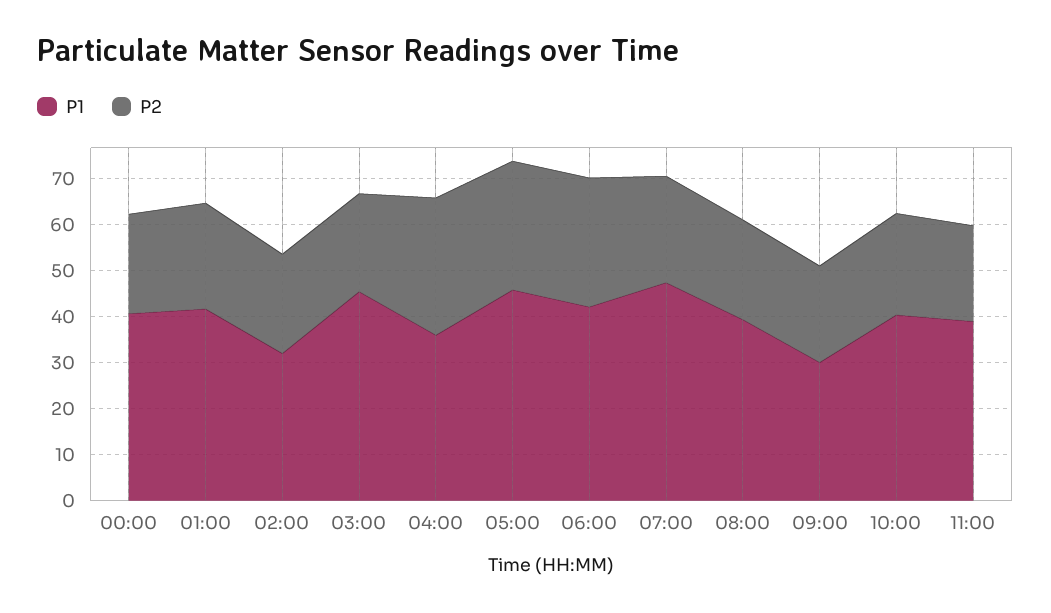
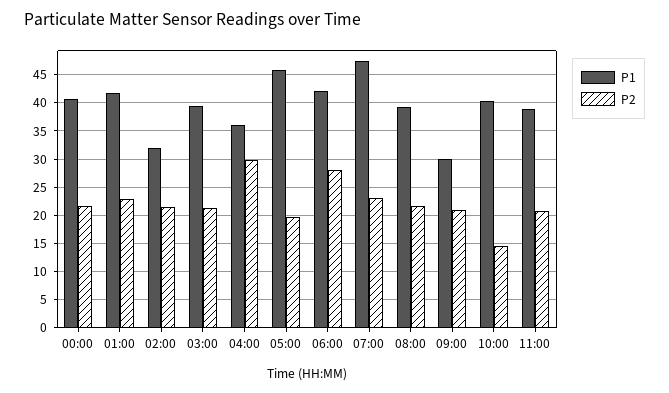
P1, 03:00: 46 -> 40
P2, 05:00: 28 -> 20
P2, 10:00: 22 -> 15

